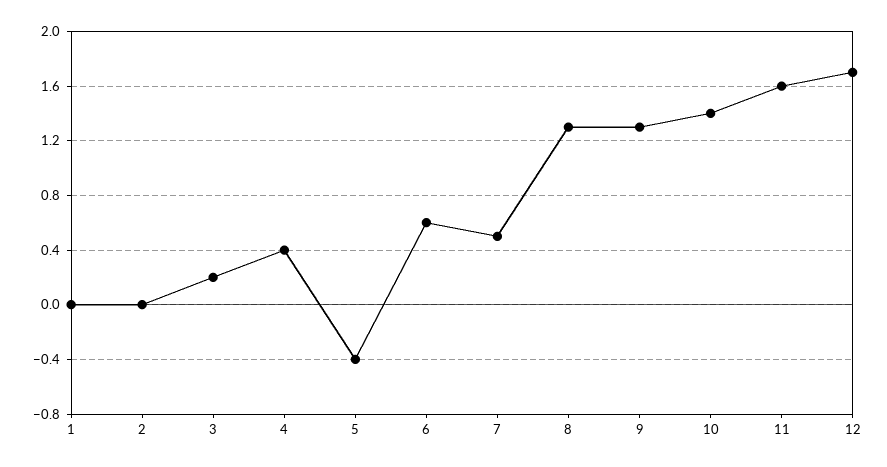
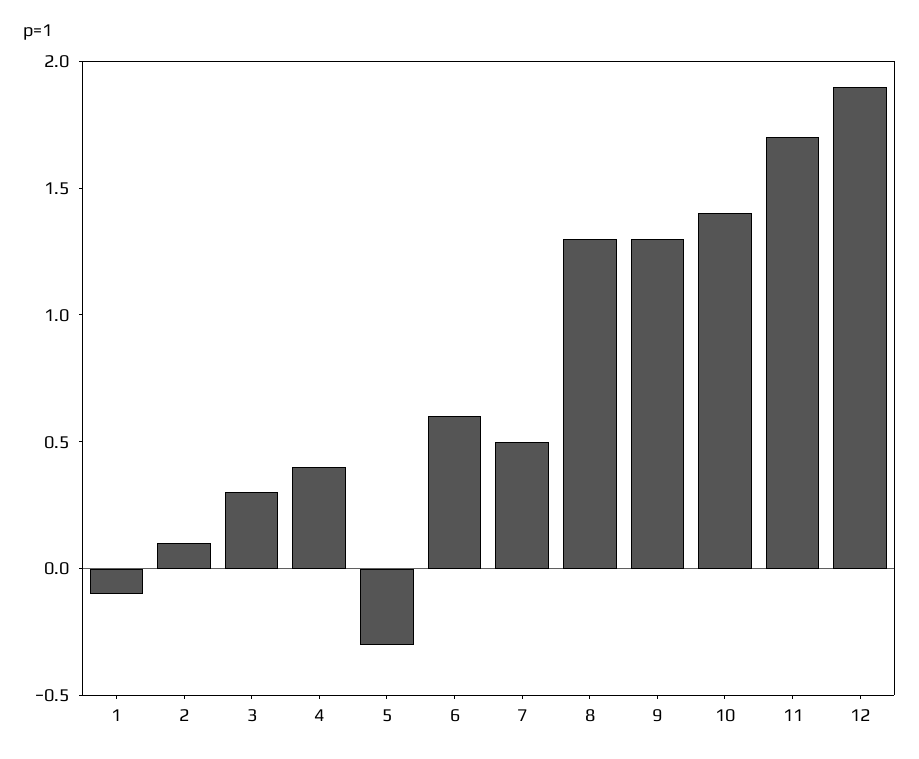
1: 0 -> -0.1
2: 0 -> 0.1
3: 0.2 -> 0.3
5: -0.4 -> -0.3
11: 1.6 -> 1.7
12: 1.7 -> 1.9

